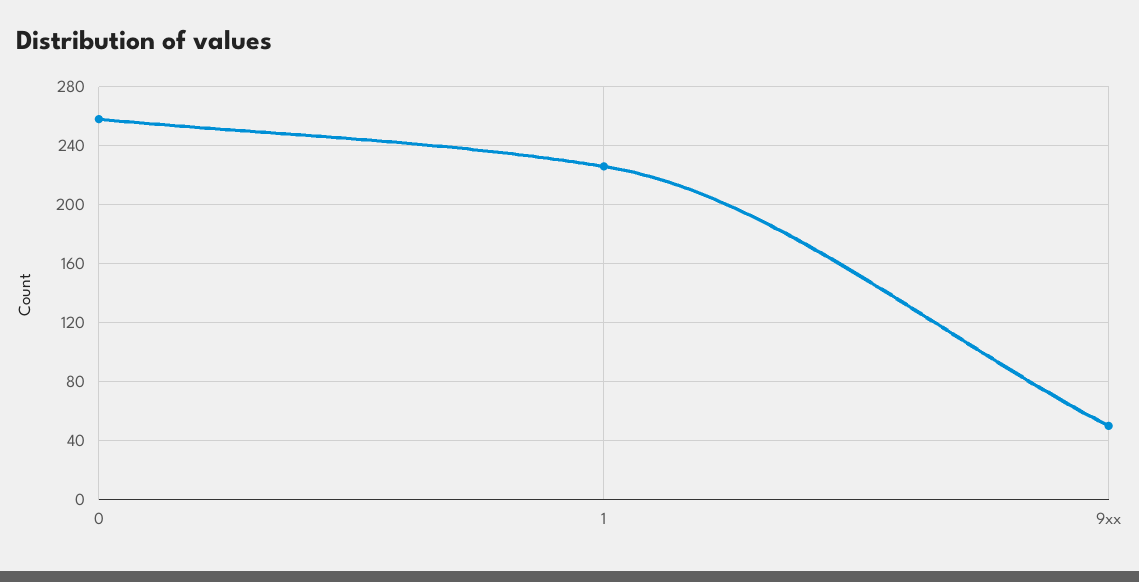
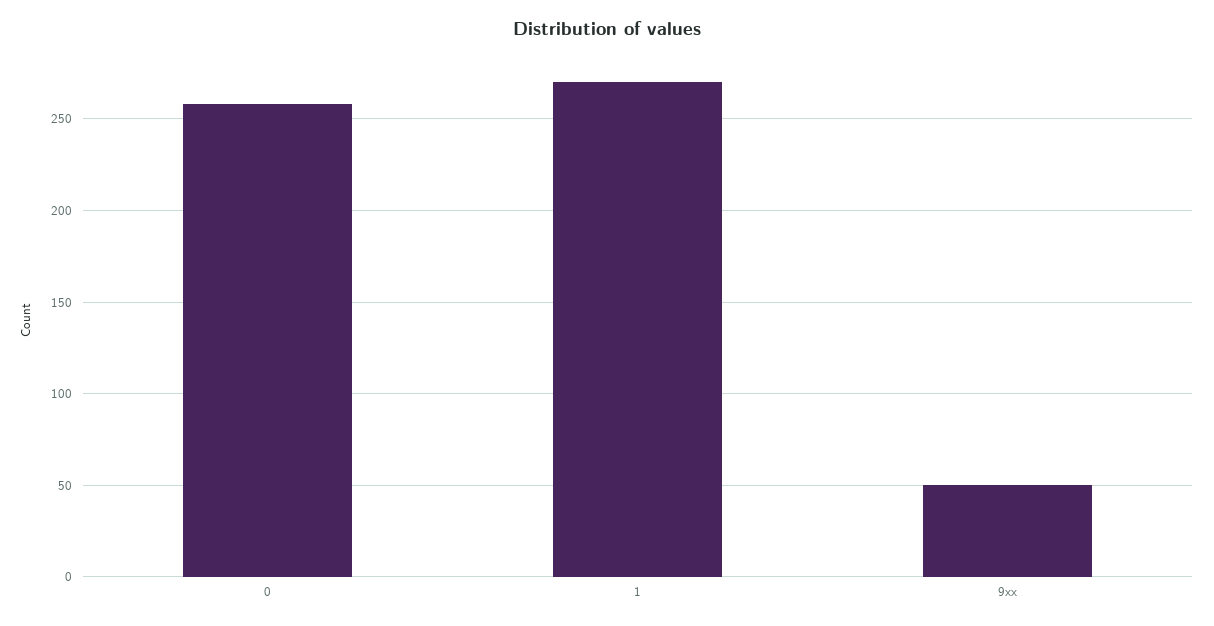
1: 225 -> 270

